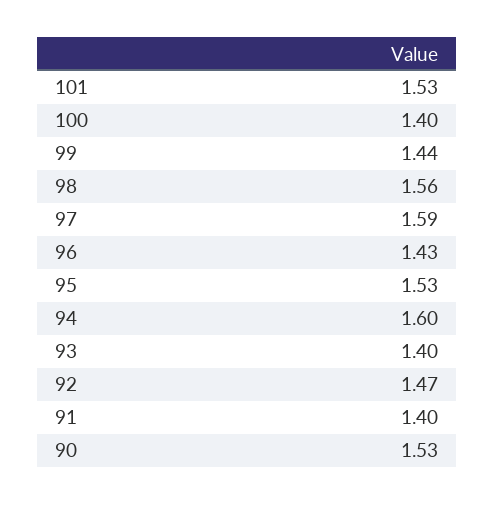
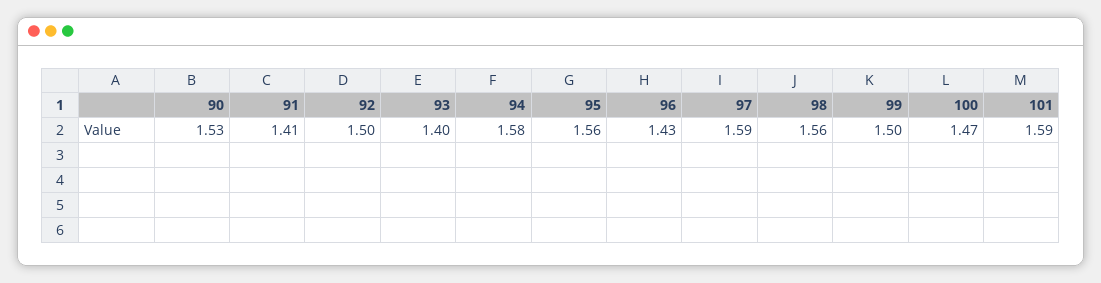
101: 1.53 -> 1.59
100: 1.4 -> 1.47
99: 1.44 -> 1.5
95: 1.53 -> 1.56
94: 1.6 -> 1.58
92: 1.47 -> 1.5
91: 1.4 -> 1.41

